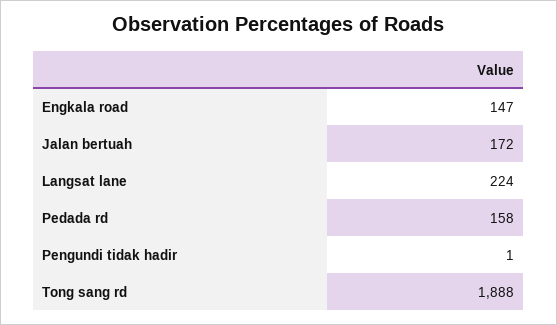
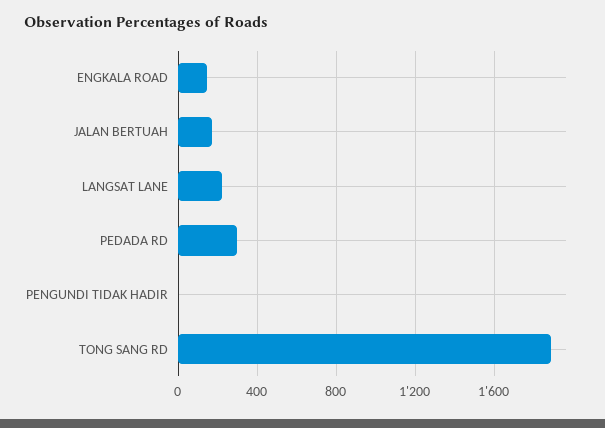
Pedada rd: 158 -> 300

